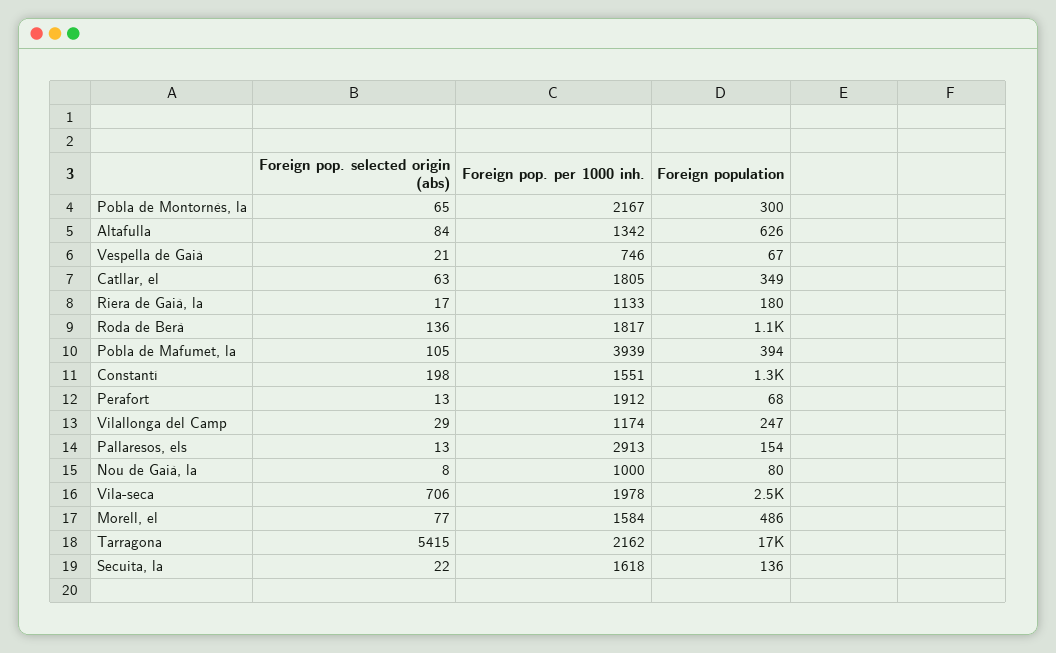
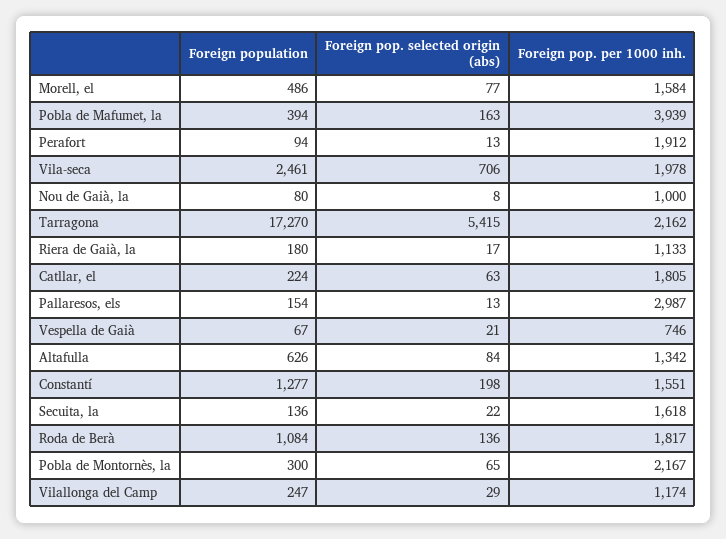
Foreign population, Catllar, el: 349 -> 224
Foreign pop. selected origin (abs), Pobla de Mafumet, la: 105 -> 163
Foreign population, Perafort: 68 -> 94
Foreign pop. per 1000 inh., Pallaresos, els: 2913 -> 2987

